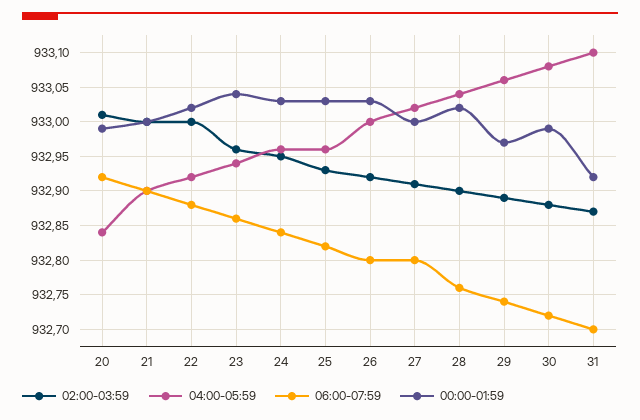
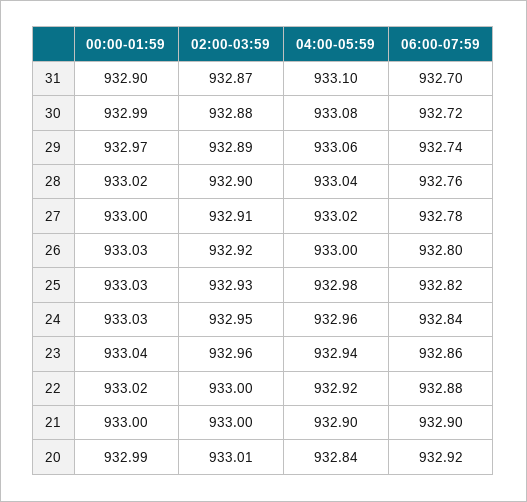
04:00-05:59, 25: 932.96 -> 932.98
06:00-07:59, 27: 932.8 -> 932.78
00:00-01:59, 31: 932.92 -> 932.9

